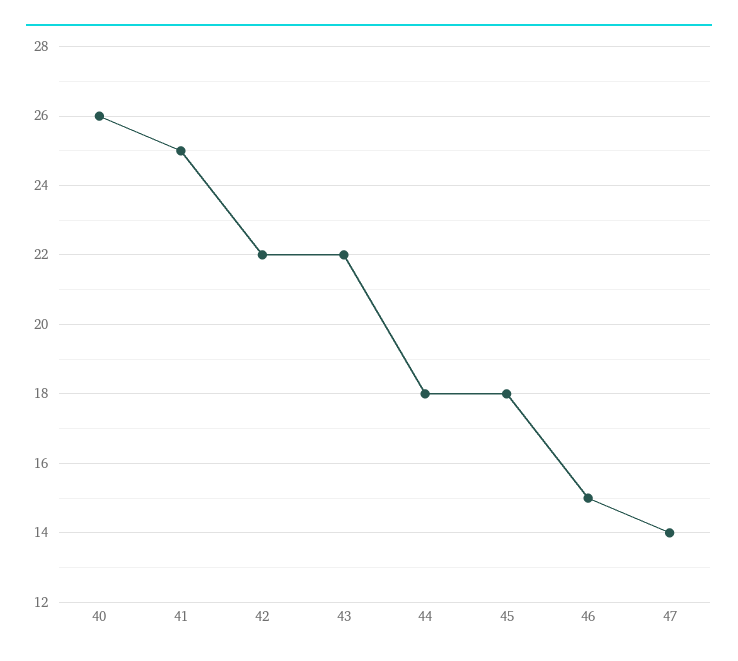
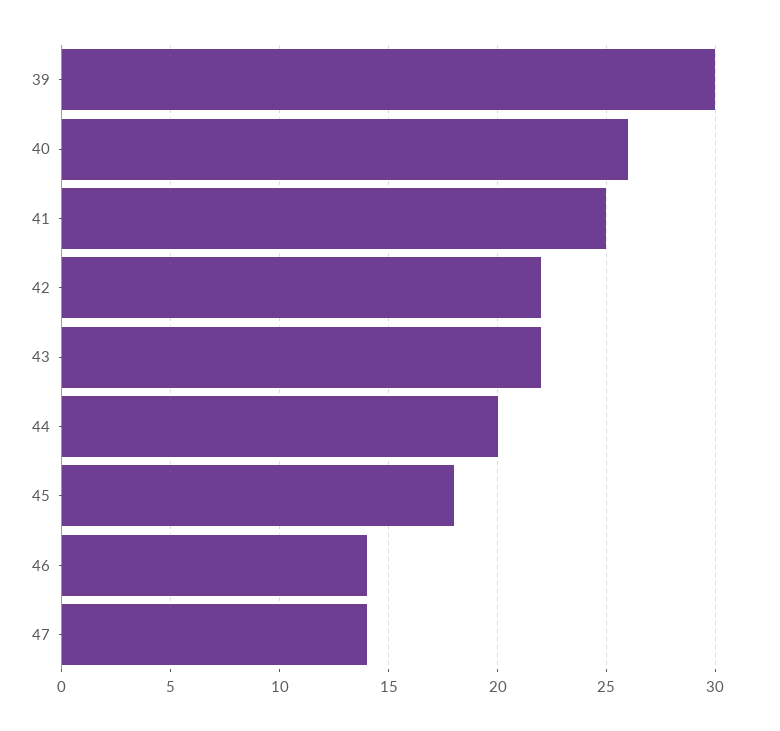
44: 18 -> 20
46: 15 -> 14
39: none -> 30

